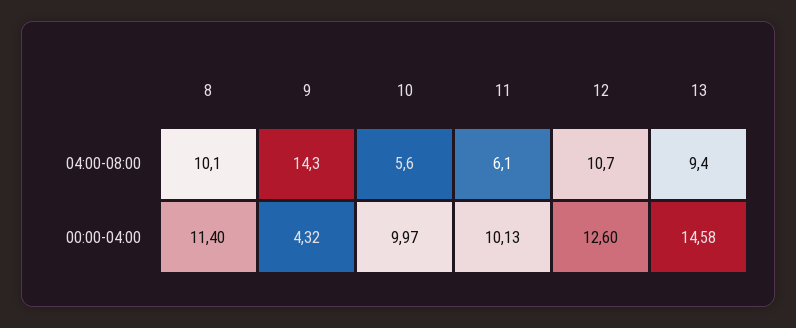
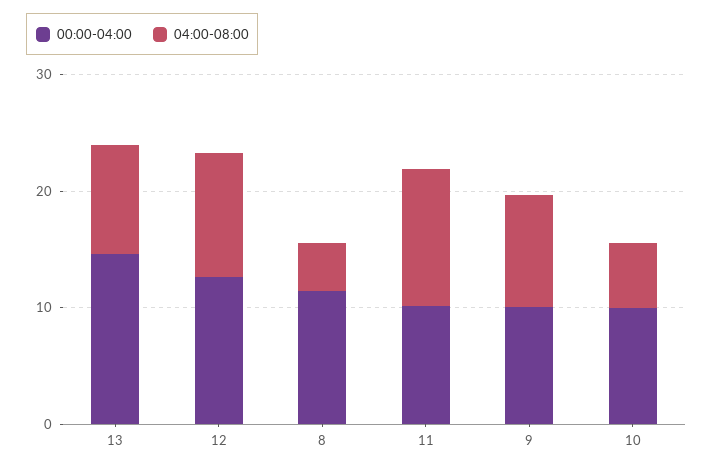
04:00-08:00, 8: 10.1 -> 4
04:00-08:00, 9: 14.3 -> 10
04:00-08:00, 11: 6.1 -> 12
00:00-04:00, 9: 4.32 -> 10

